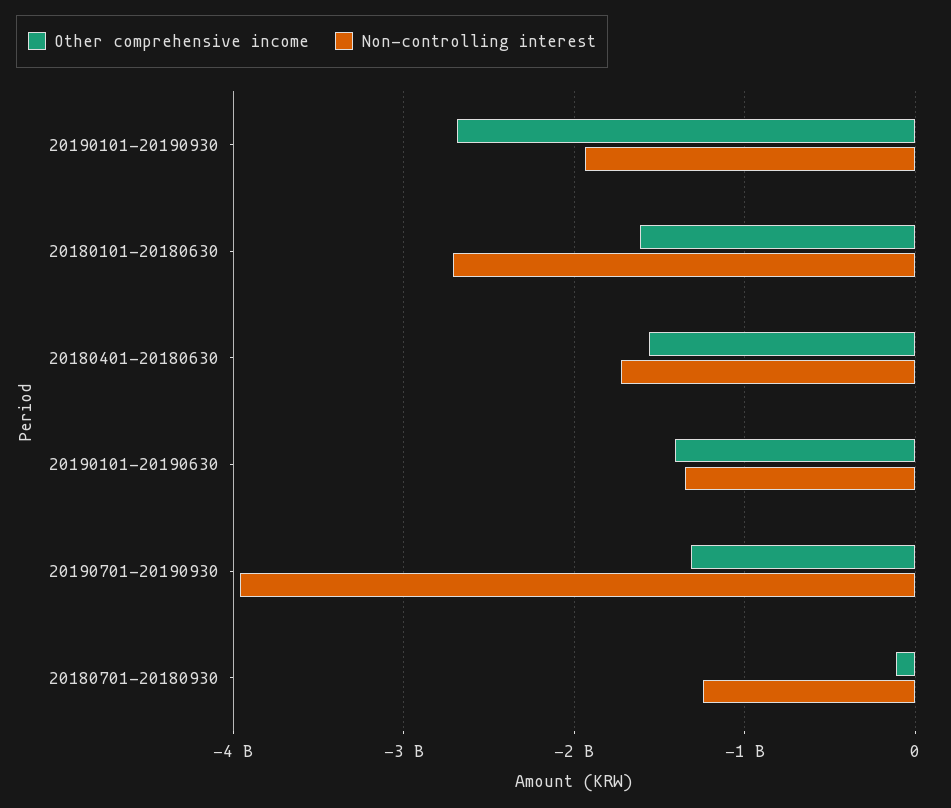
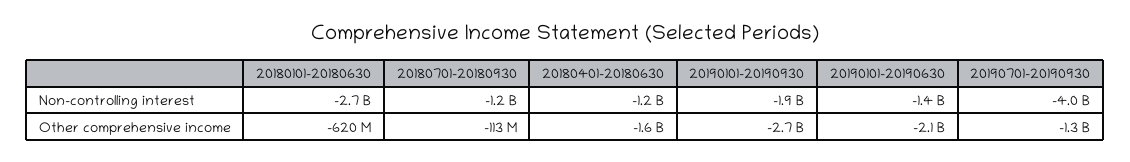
Other comprehensive income, 20180101-20180630: -1600000000 -> -620000000
Non-controlling interest, 20180401-20180630: -1700000000 -> -1200000000
Other comprehensive income, 20190101-20190630: -1400000000 -> -2100000000

